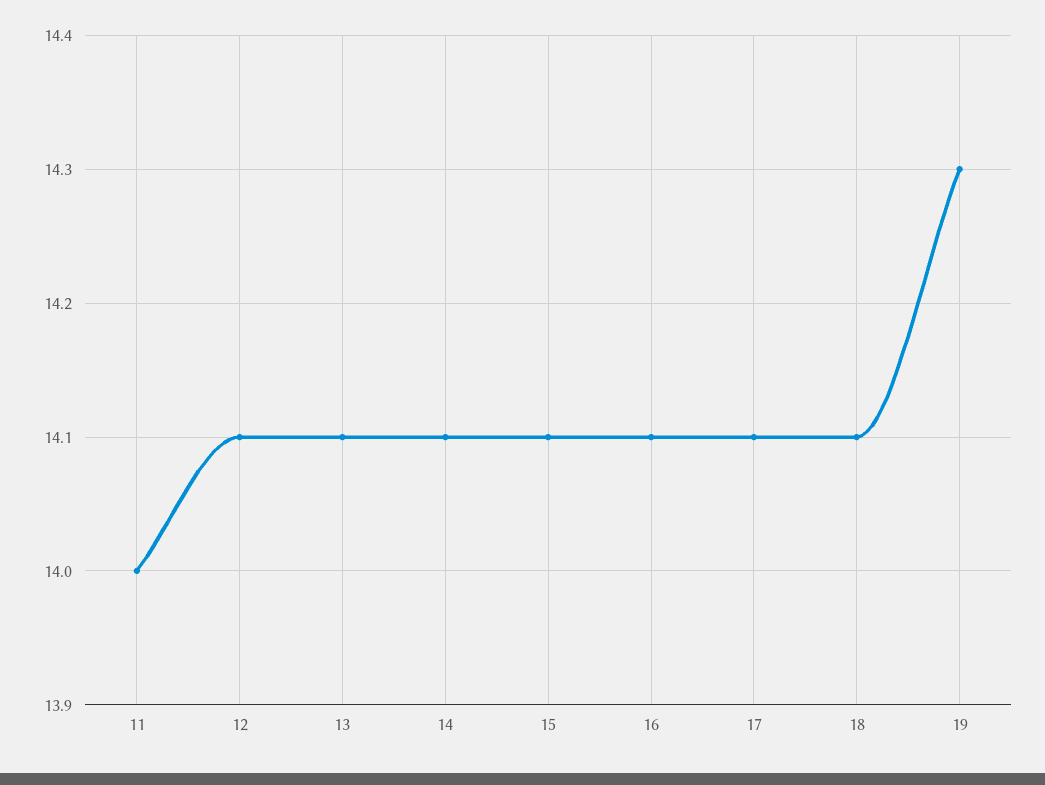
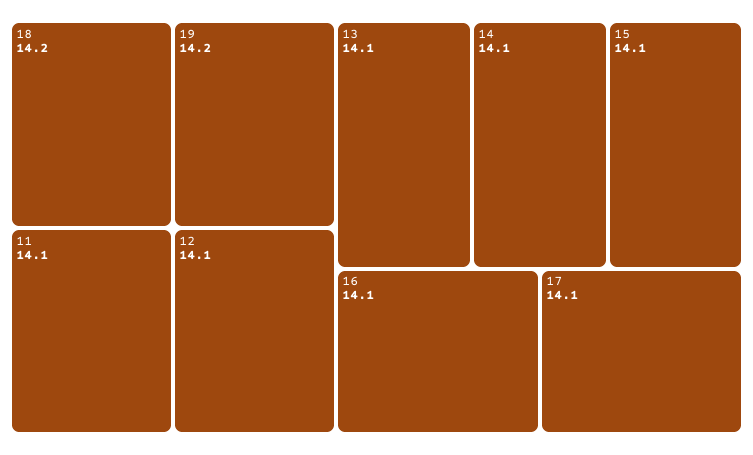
11: 14 -> 14.1
18: 14.1 -> 14.2
19: 14.3 -> 14.2

